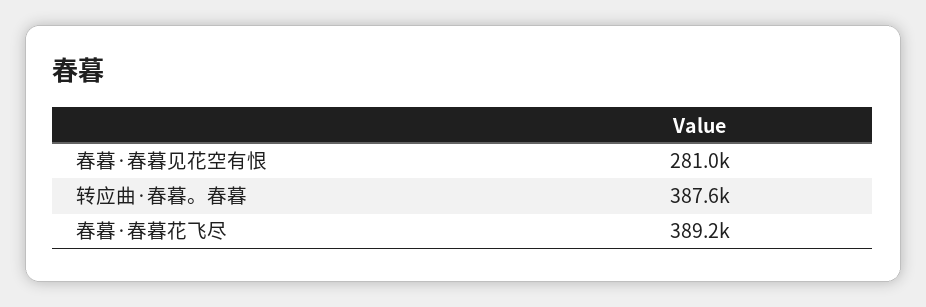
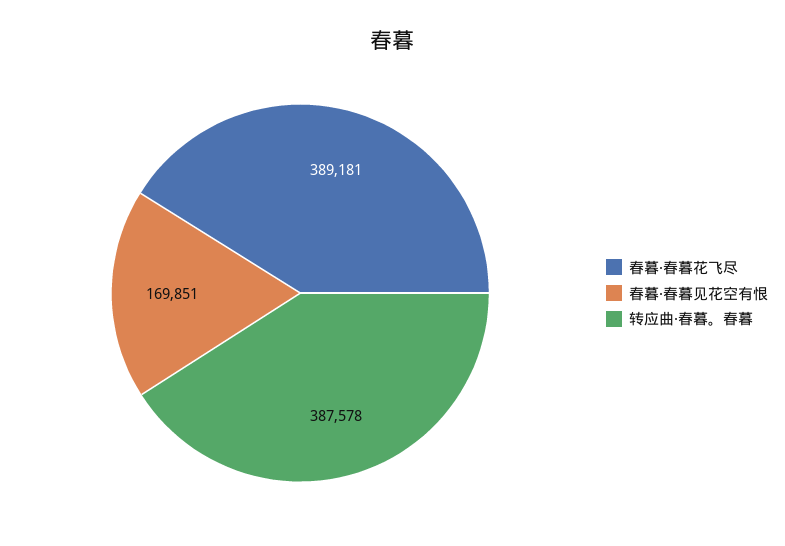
春暮·春暮见花空有恨: 281000 -> 169851

